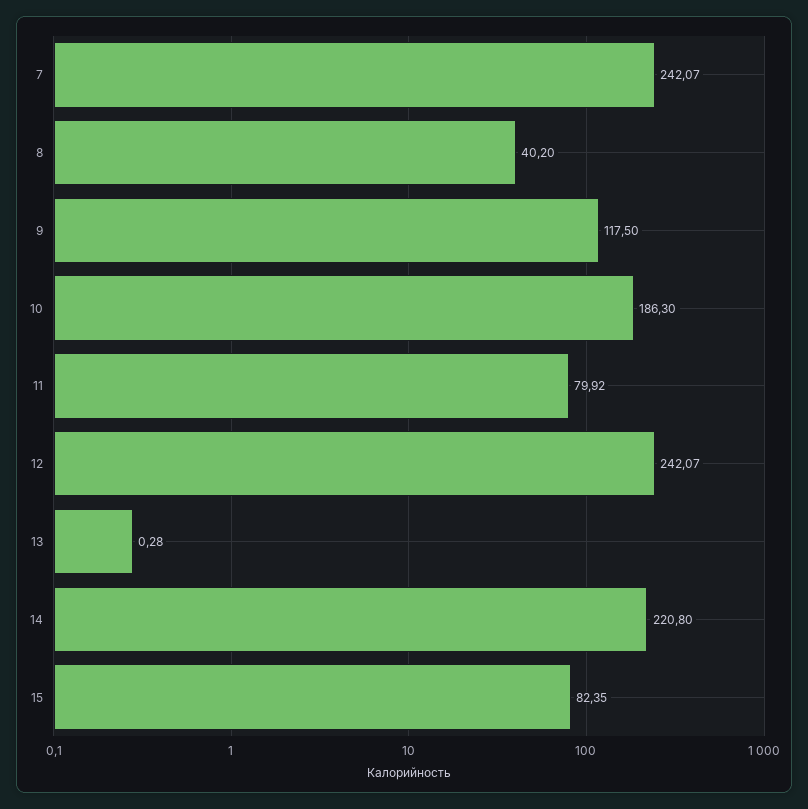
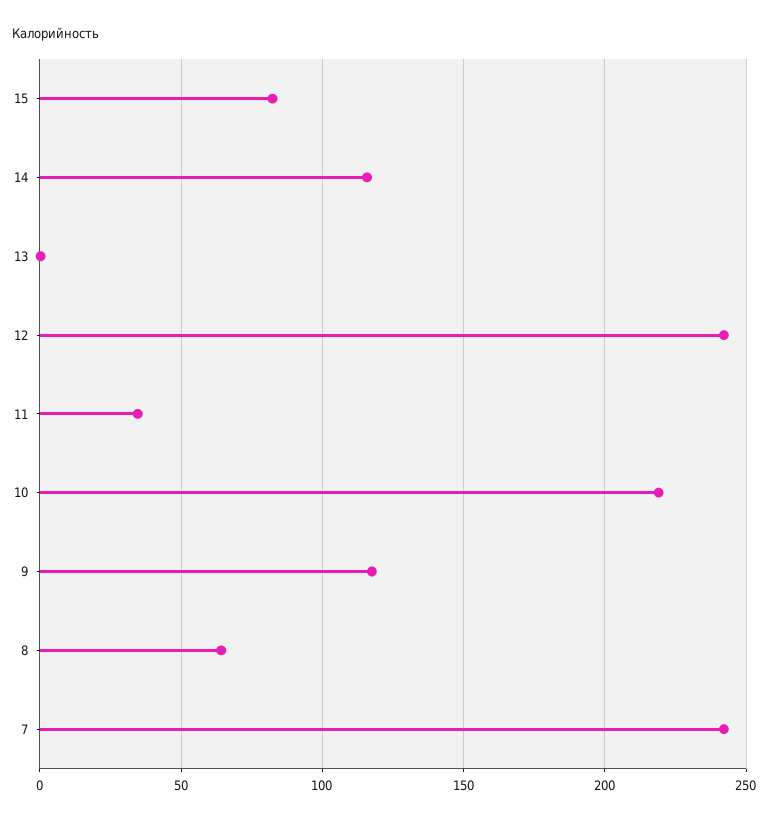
8: 40.2 -> 65
10: 186.3 -> 220
11: 79.92 -> 35
14: 220.8 -> 115

